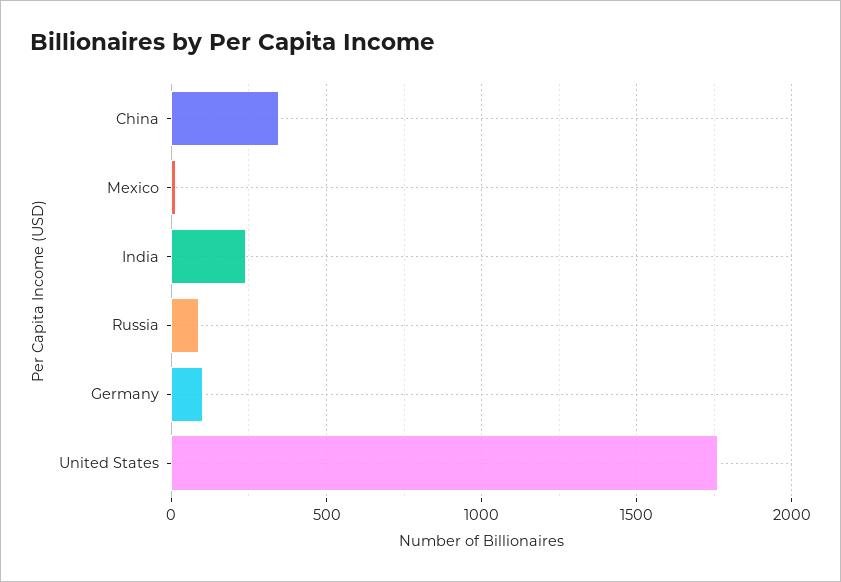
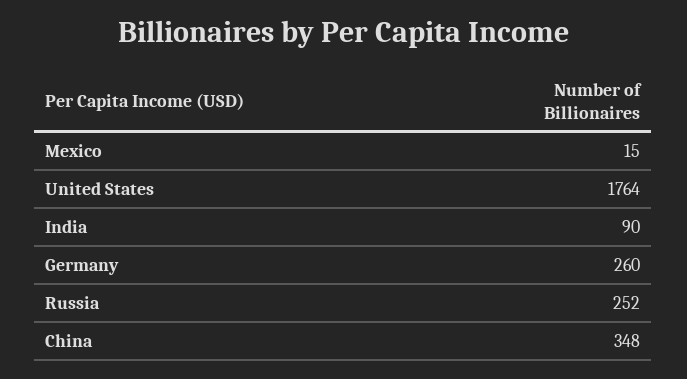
India: 250 -> 90
Russia: 100 -> 252
Germany: 100 -> 260

